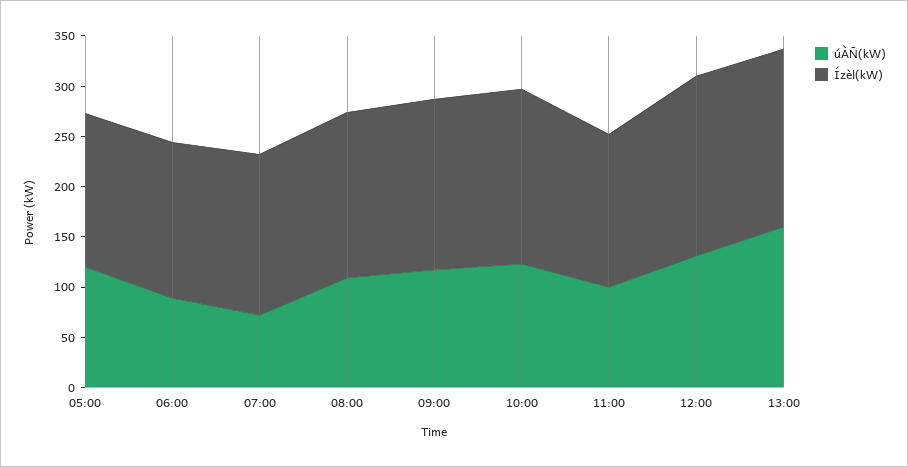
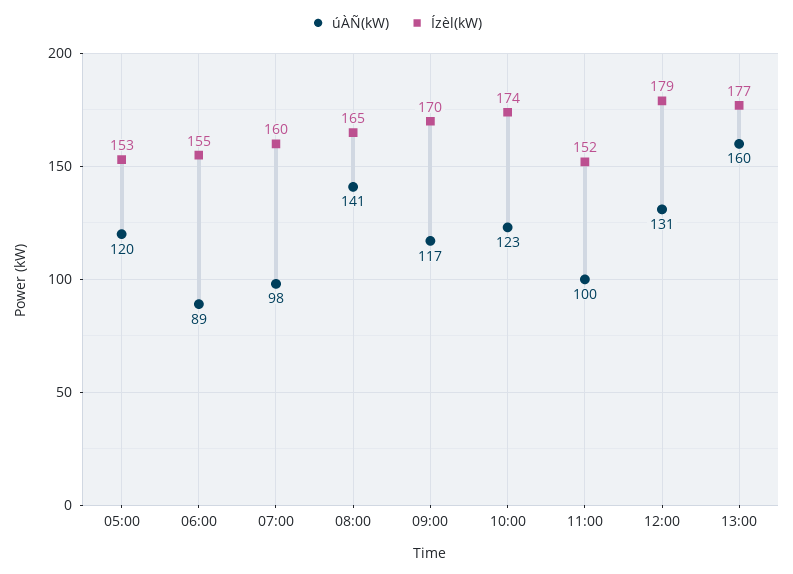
úÀÑ(kW), 07:00: 70 -> 98
úÀÑ(kW), 08:00: 110 -> 141

